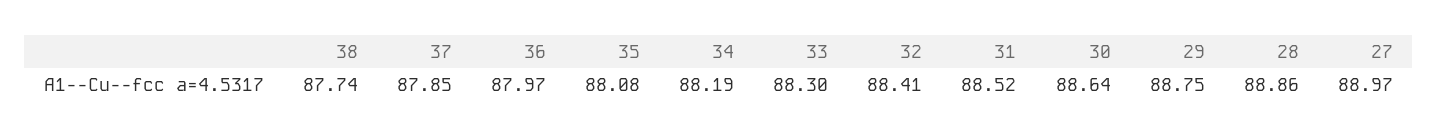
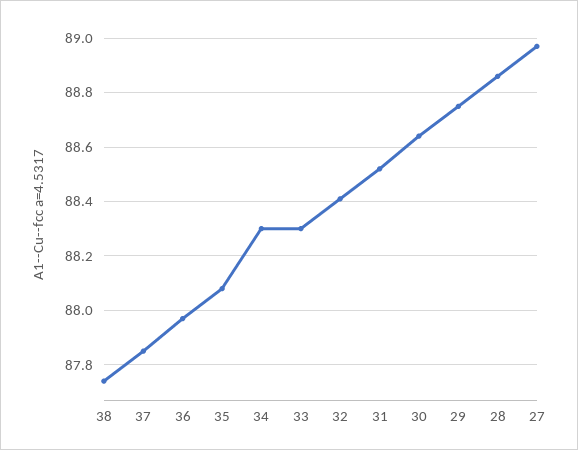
34: 88.19 -> 88.3

